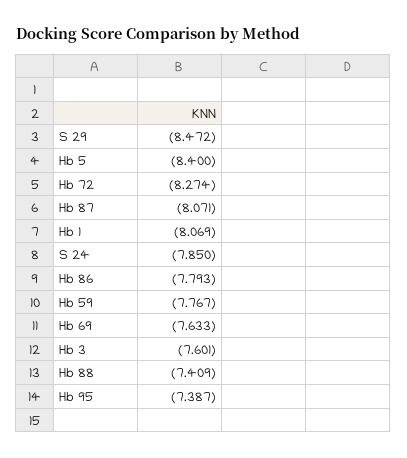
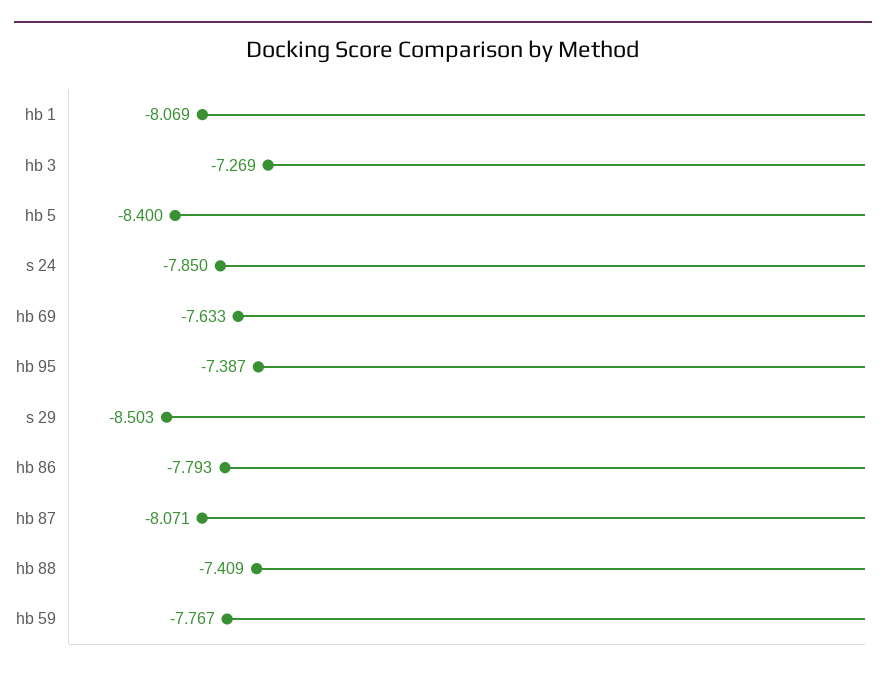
S 29: -8.472 -> -8.503
Hb 72: -8.274 -> none
Hb 3: -7.601 -> -7.269

